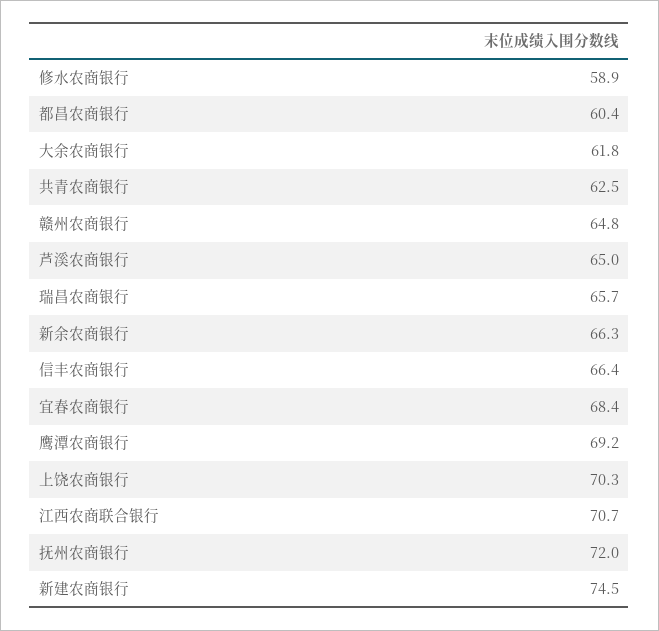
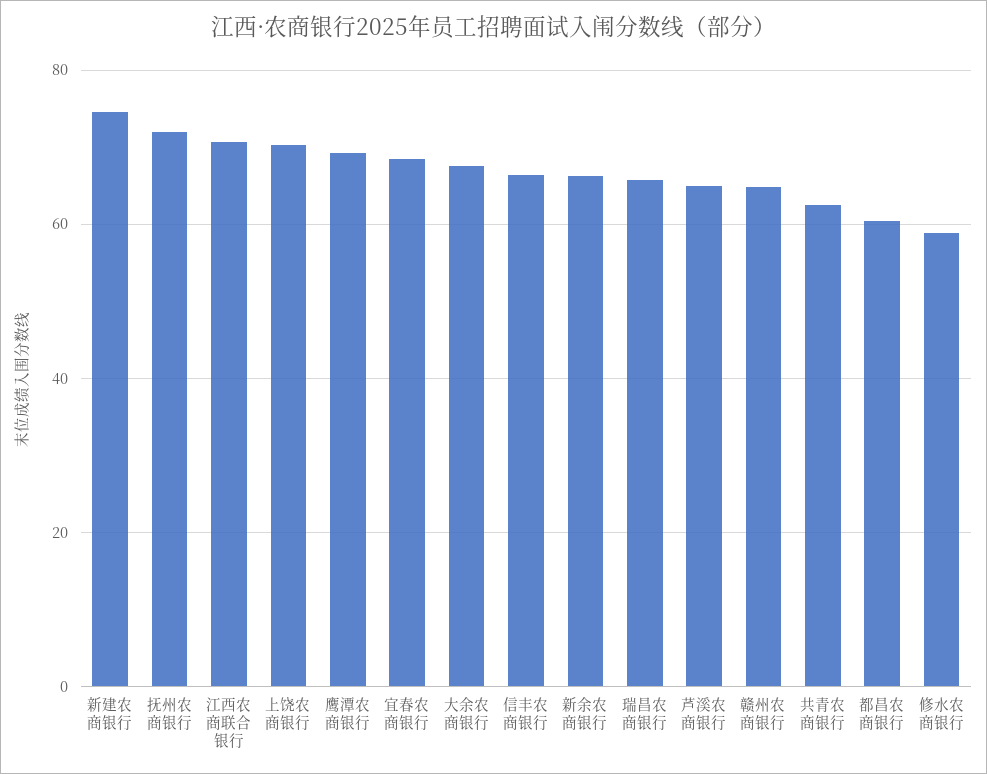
大余农商银行: 61.8 -> 68

